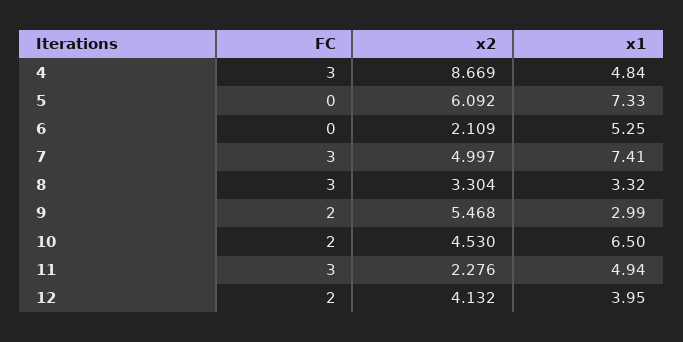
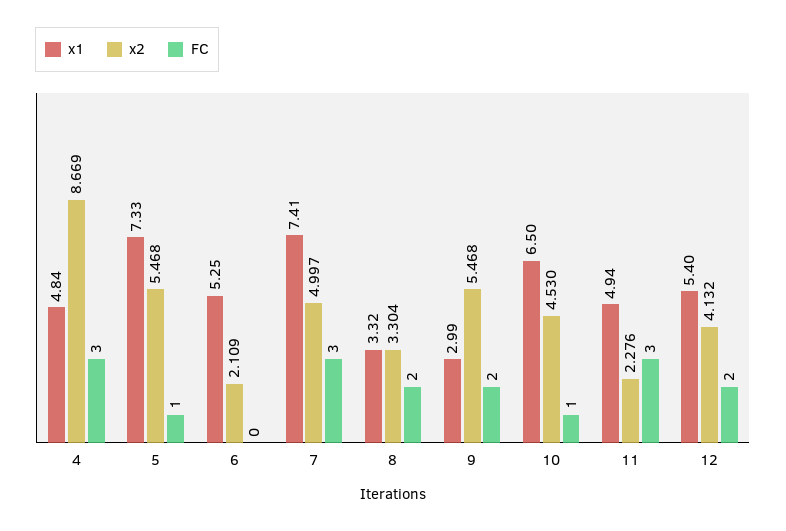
FC, 5: 0 -> 1
x2, 5: 6.092 -> 5.468
FC, 8: 3 -> 2
FC, 10: 2 -> 1
x1, 12: 3.95 -> 5.4

